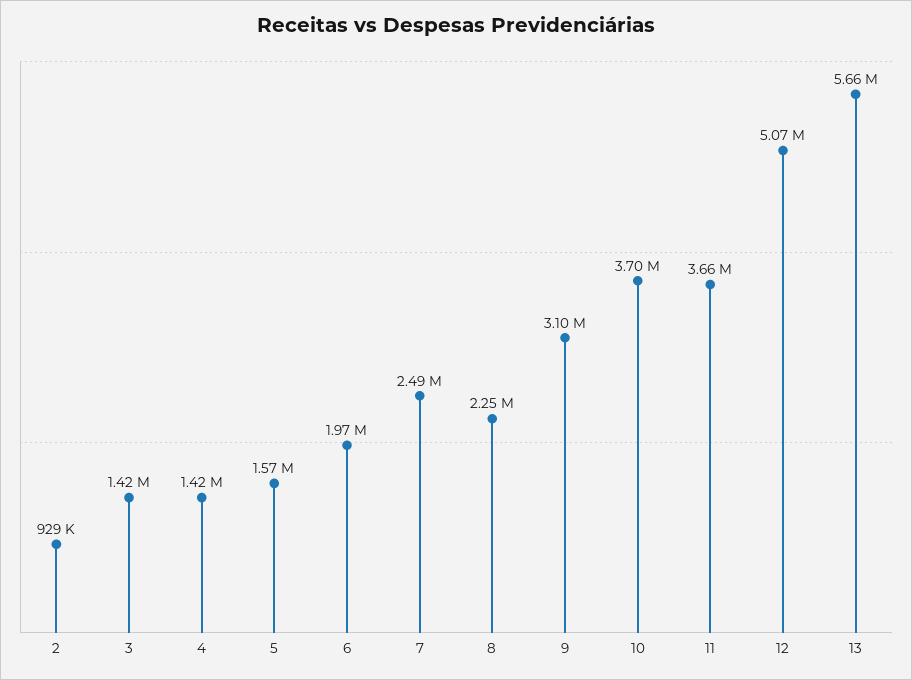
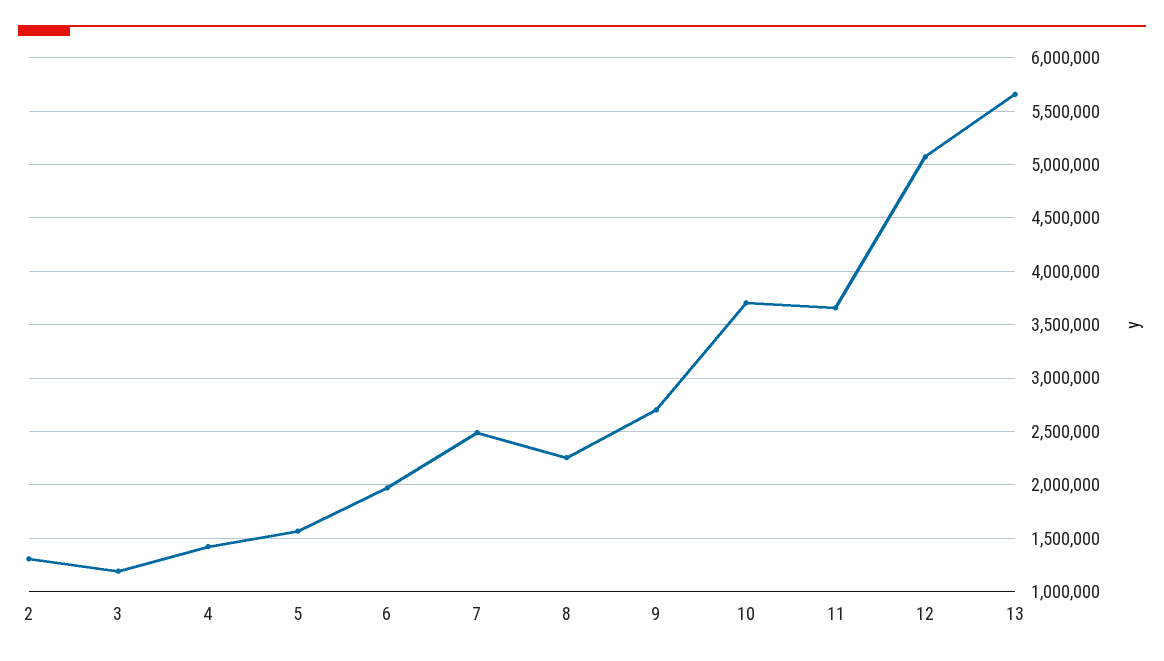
2: 929000 -> 1300000
3: 1420000 -> 1200000
9: 3100000 -> 2700000

